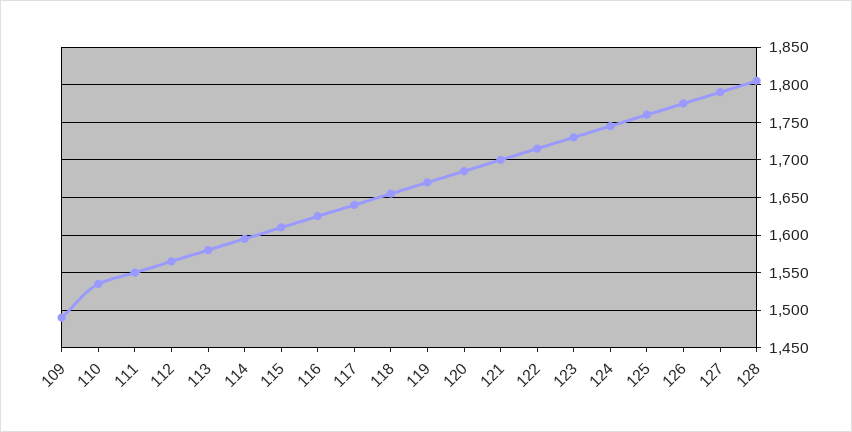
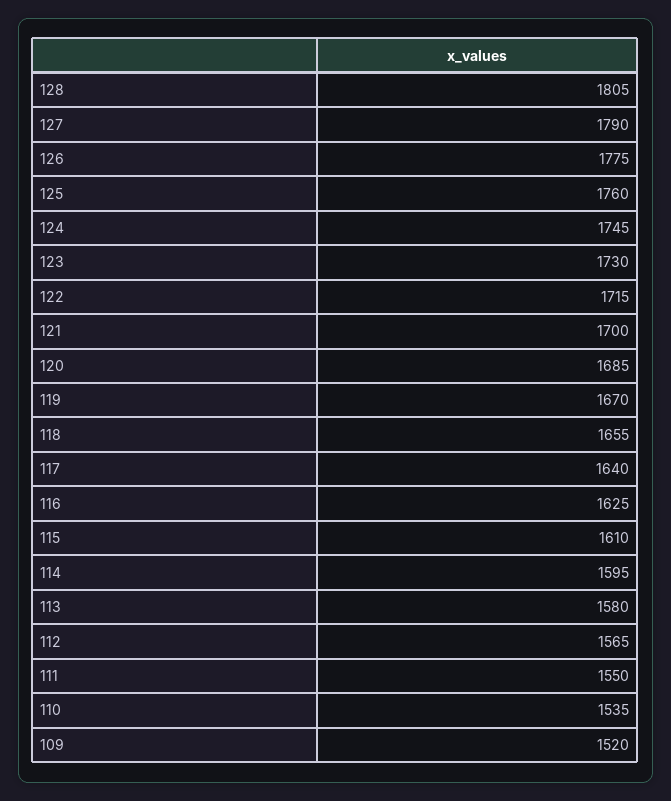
109: 1490 -> 1520

